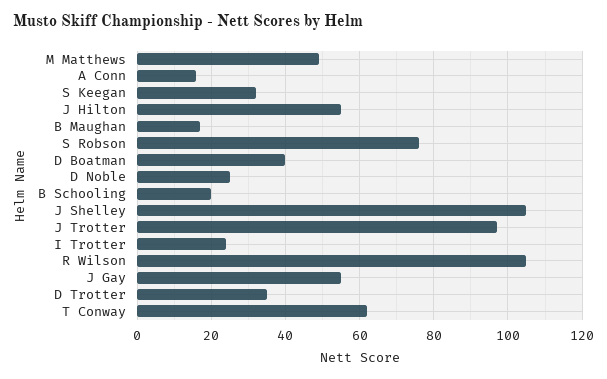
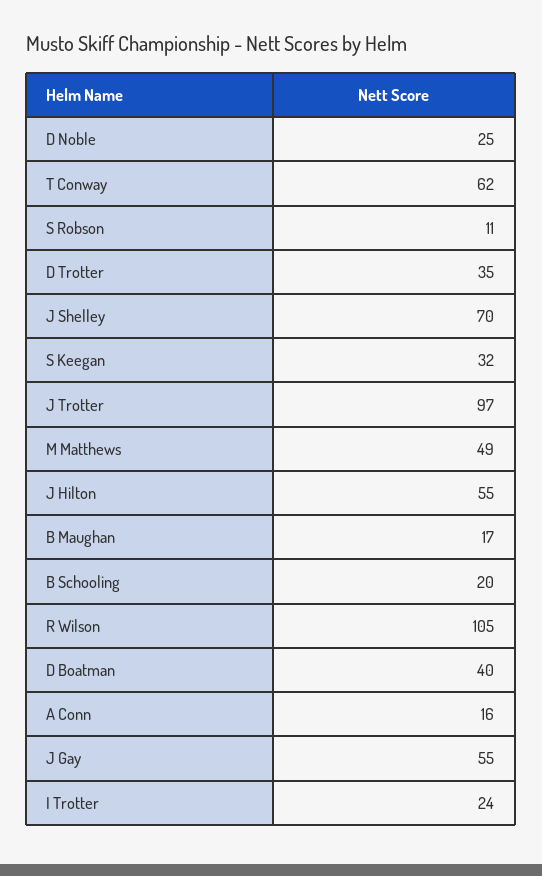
S Robson: 75 -> 11
J Shelley: 105 -> 70

